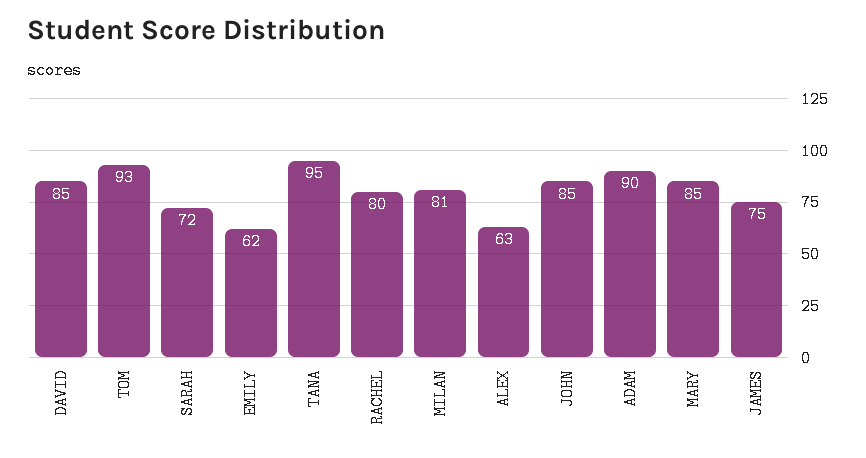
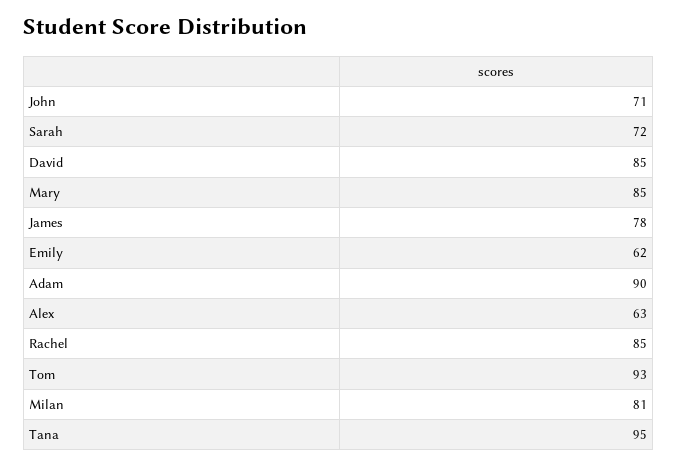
RACHEL: 80 -> 85
JOHN: 85 -> 71
JAMES: 75 -> 78

